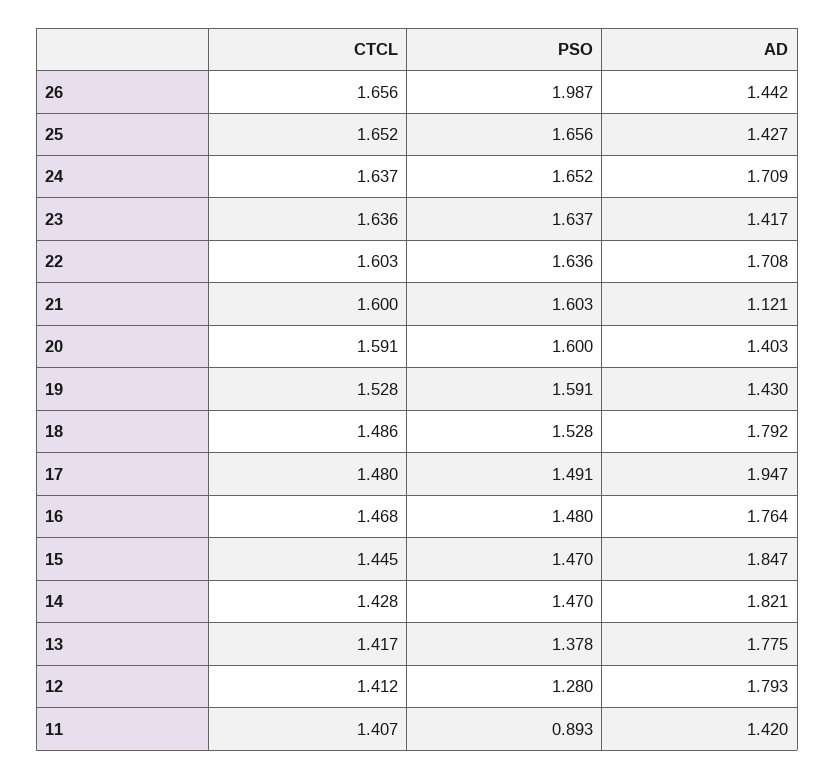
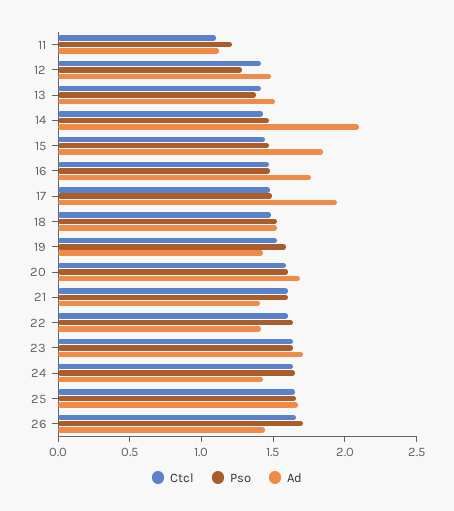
PSO, 26: 1.987 -> 1.7
AD, 25: 1.427 -> 1.7
AD, 24: 1.709 -> 1.4
AD, 23: 1.417 -> 1.7
AD, 22: 1.708 -> 1.4
AD, 21: 1.121 -> 1.4
AD, 20: 1.403 -> 1.7
AD, 18: 1.792 -> 1.5
AD, 14: 1.821 -> 2.1
AD, 13: 1.775 -> 1.5
AD, 12: 1.793 -> 1.5
CTCL, 11: 1.407 -> 1.1
PSO, 11: 0.893 -> 1.2
AD, 11: 1.42 -> 1.1

